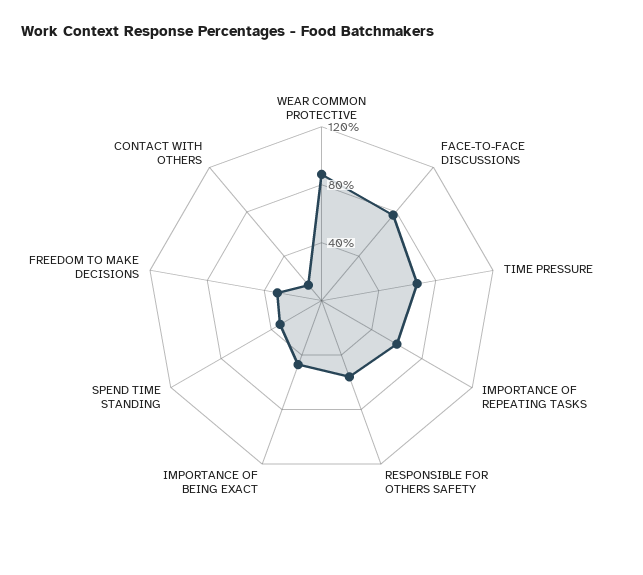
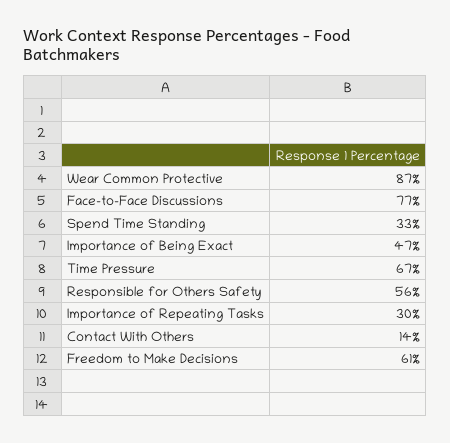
IMPORTANCE OF REPEATING TASKS: 60 -> 30
FREEDOM TO MAKE DECISIONS: 30 -> 61

